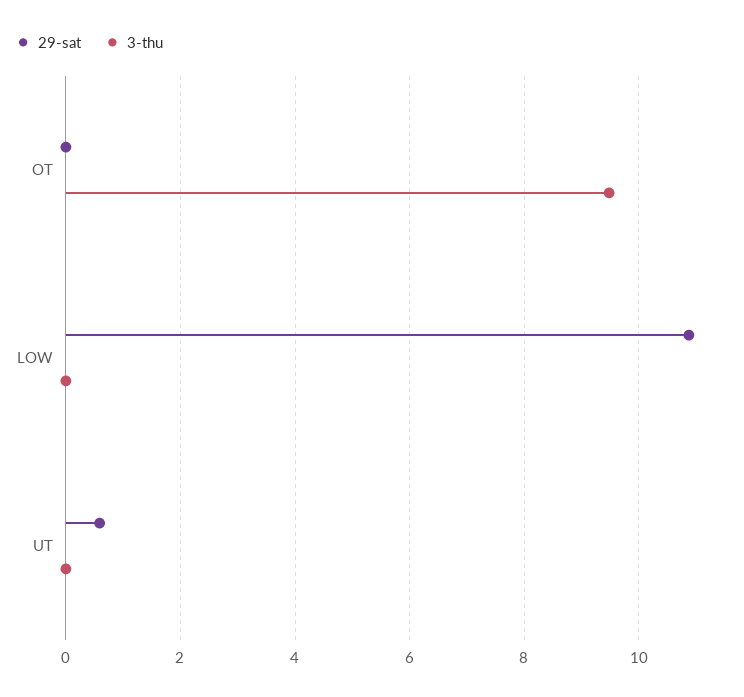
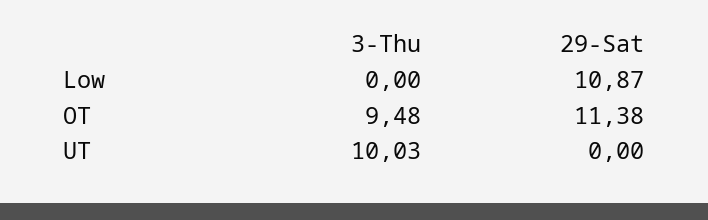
29-sat, OT: 0 -> 11.38
29-sat, UT: 0.6 -> 0
3-thu, UT: 0 -> 10.03

